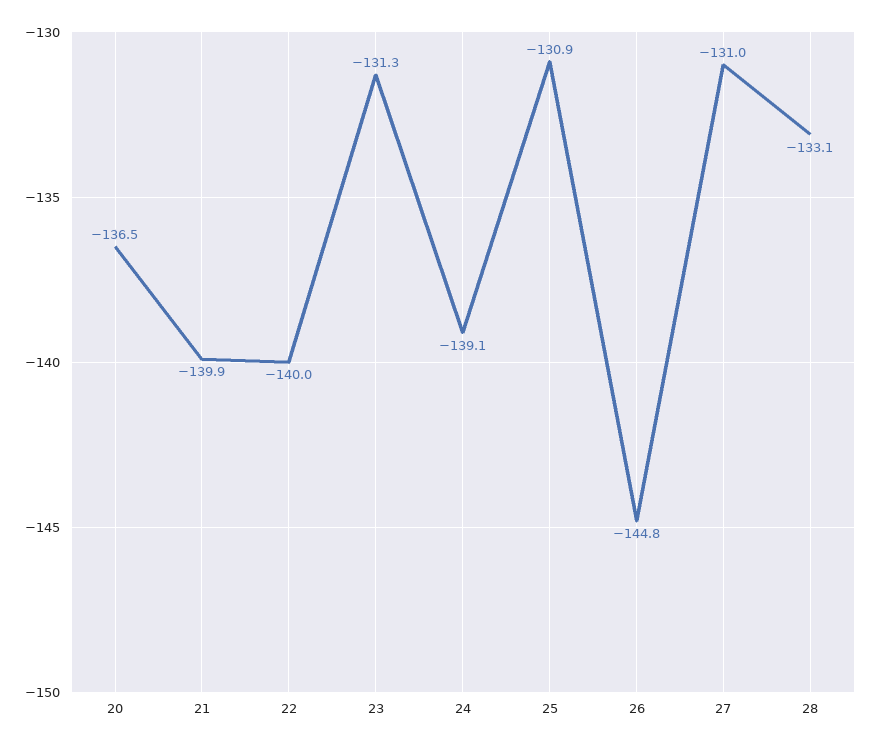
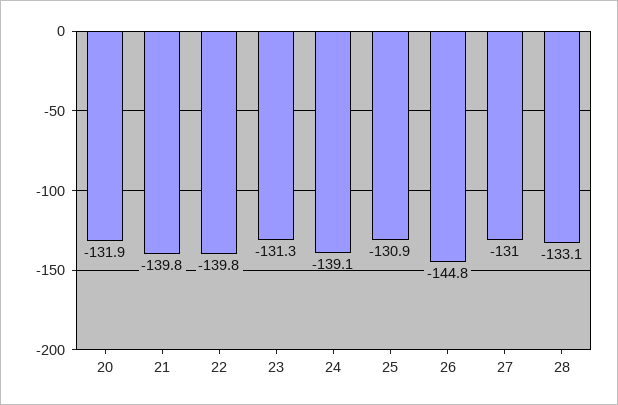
20: -136.5 -> -131.9
21: -139.9 -> -139.8
22: -140 -> -139.8

